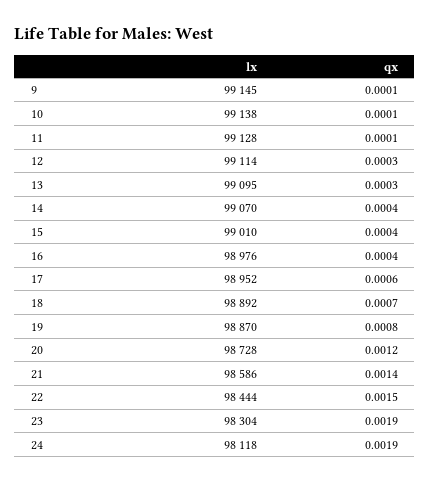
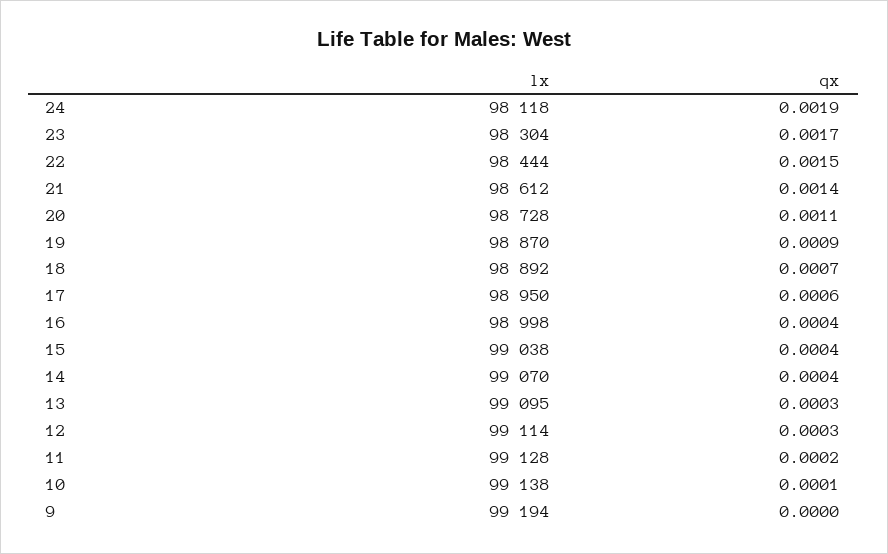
lx, 9: 99145 -> 99194
qx, 9: 0.0001 -> 0
qx, 11: 0.0001 -> 0.0002
lx, 15: 99010 -> 99038
lx, 16: 98976 -> 98998
lx, 17: 98952 -> 98950
qx, 19: 0.0008 -> 0.0009
qx, 20: 0.0012 -> 0.0011
lx, 21: 98586 -> 98612
qx, 23: 0.0019 -> 0.0017

